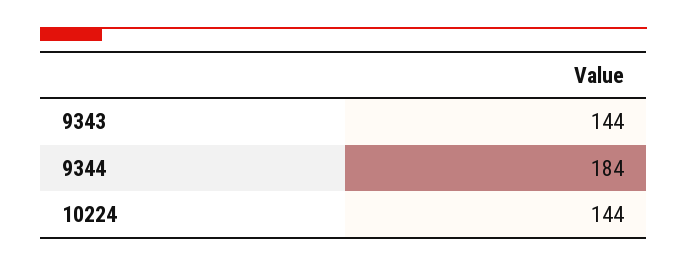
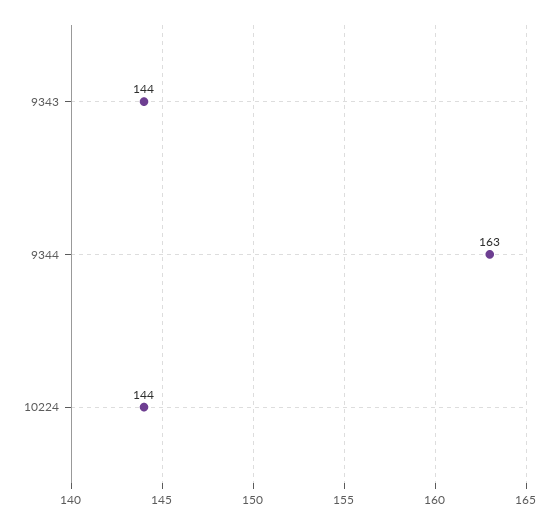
9344: 184 -> 163

